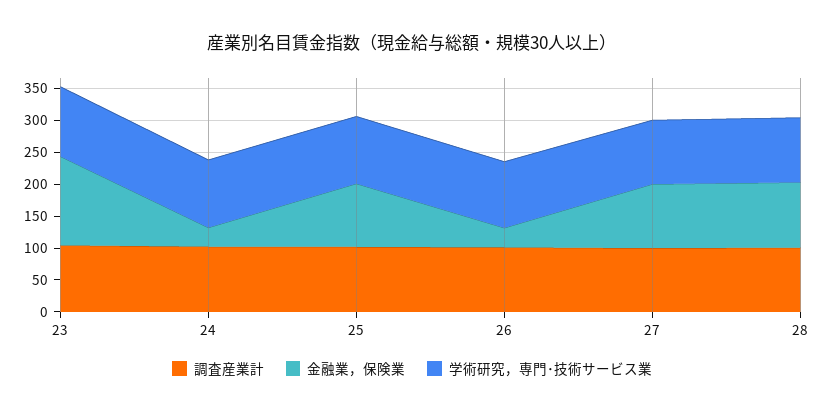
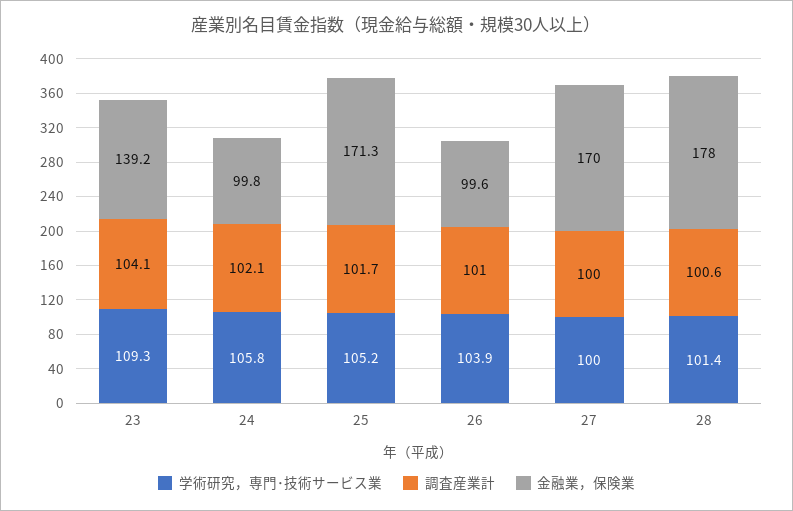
金融業，保険業, 24: 25 -> 99.8
金融業，保険業, 25: 100 -> 171.3
金融業，保険業, 26: 25 -> 99.6
金融業，保険業, 27: 100 -> 170
金融業，保険業, 28: 100 -> 178

